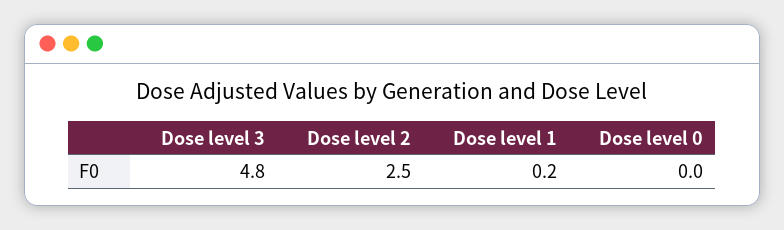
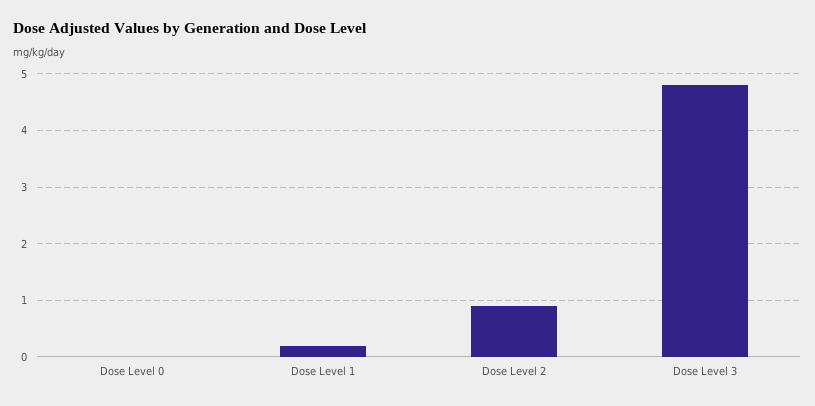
Dose level 2: 2.5 -> 1

